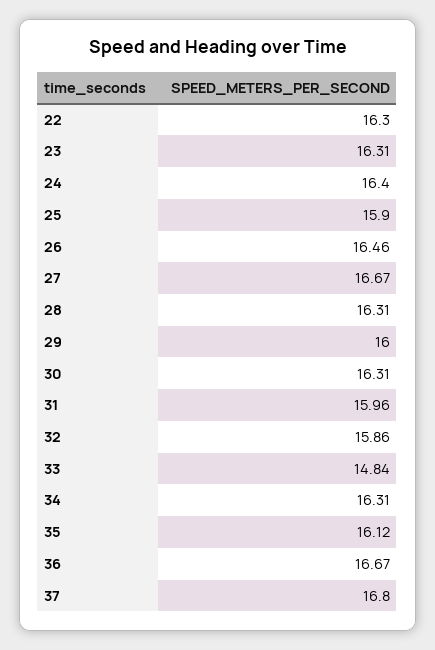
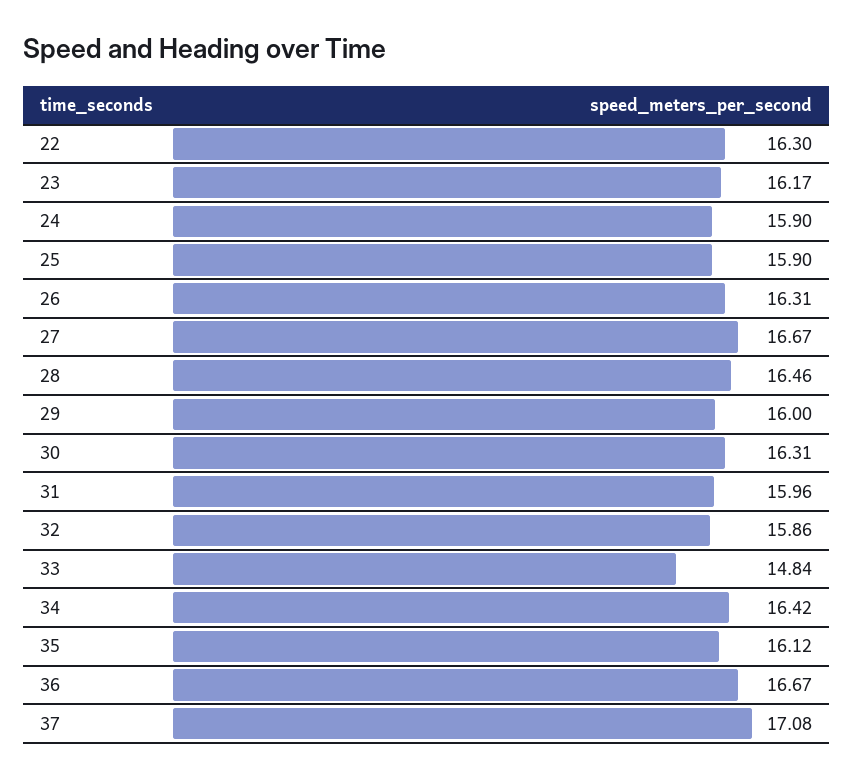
23: 16.31 -> 16.17
24: 16.4 -> 15.9
26: 16.46 -> 16.31
28: 16.31 -> 16.46
34: 16.31 -> 16.42
37: 16.8 -> 17.08

